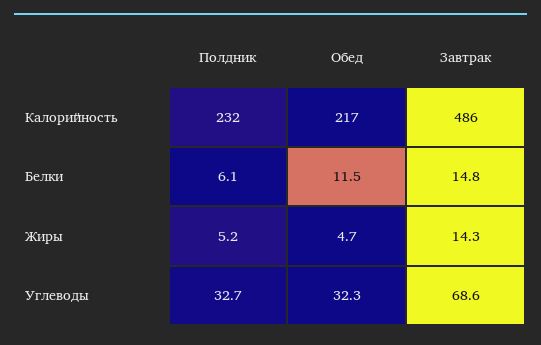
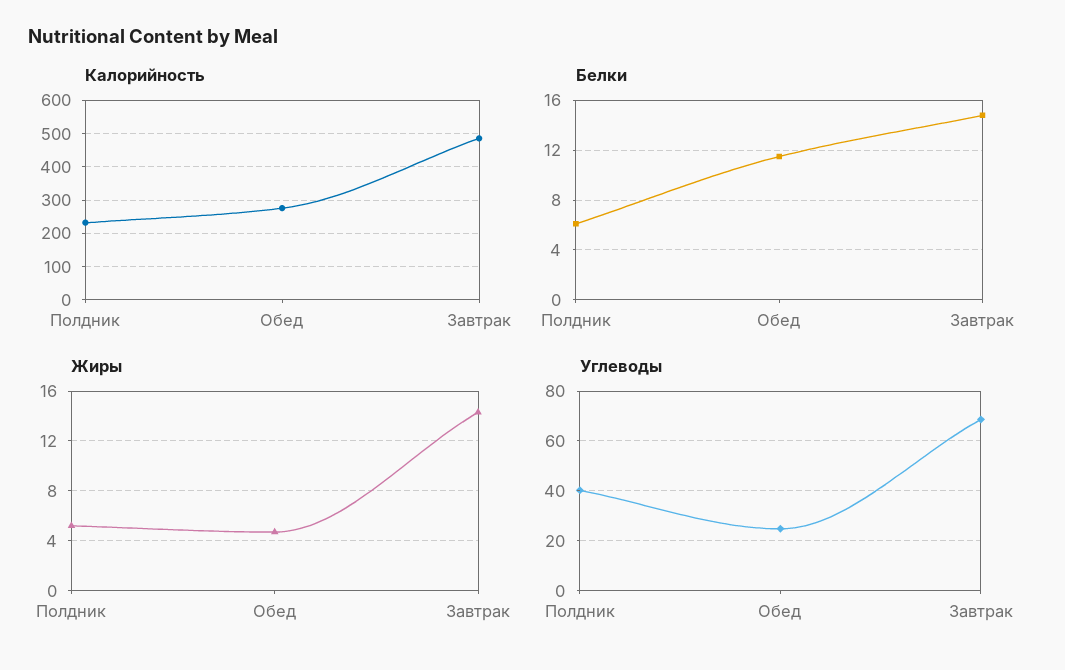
Калорийность, Обед: 217 -> 280
Углеводы, Полдник: 32.7 -> 40
Углеводы, Обед: 32.3 -> 25

